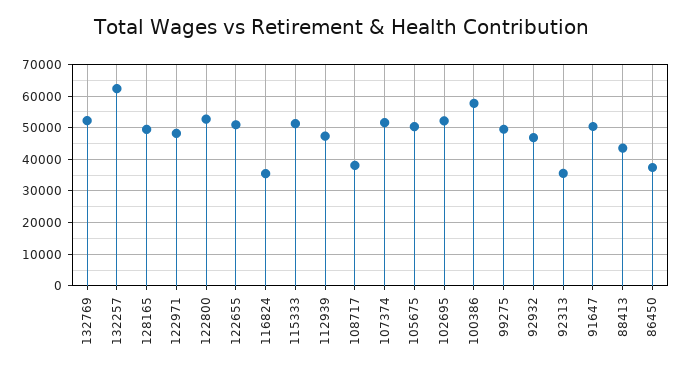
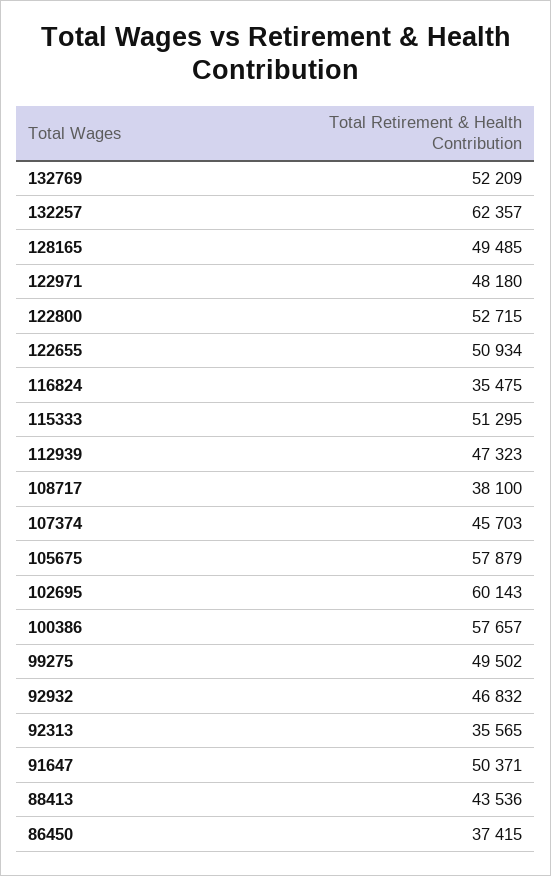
107374: 52000 -> 45703
105675: 50000 -> 57879
102695: 52000 -> 60143

